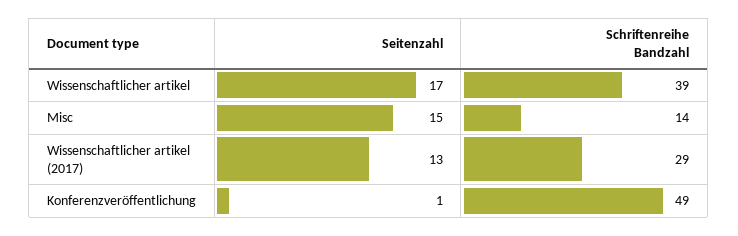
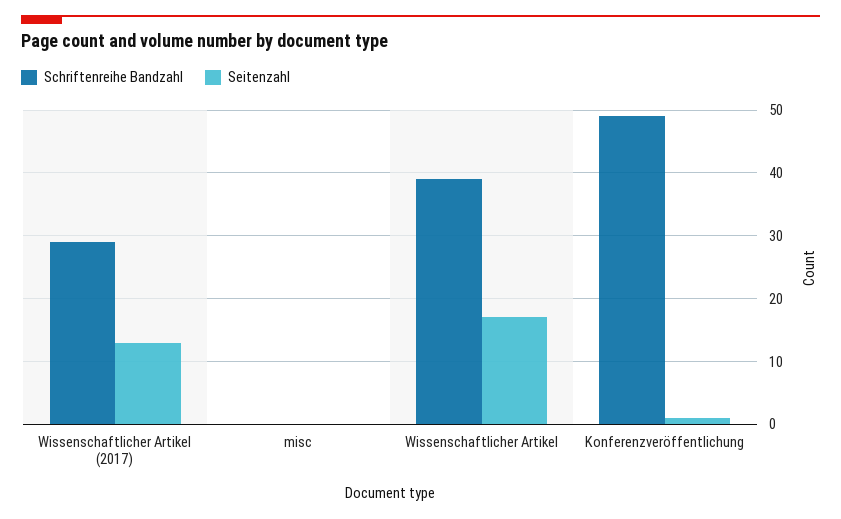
Seitenzahl, Misc: 15 -> 0
Schriftenreihe Bandzahl, Misc: 14 -> 0

